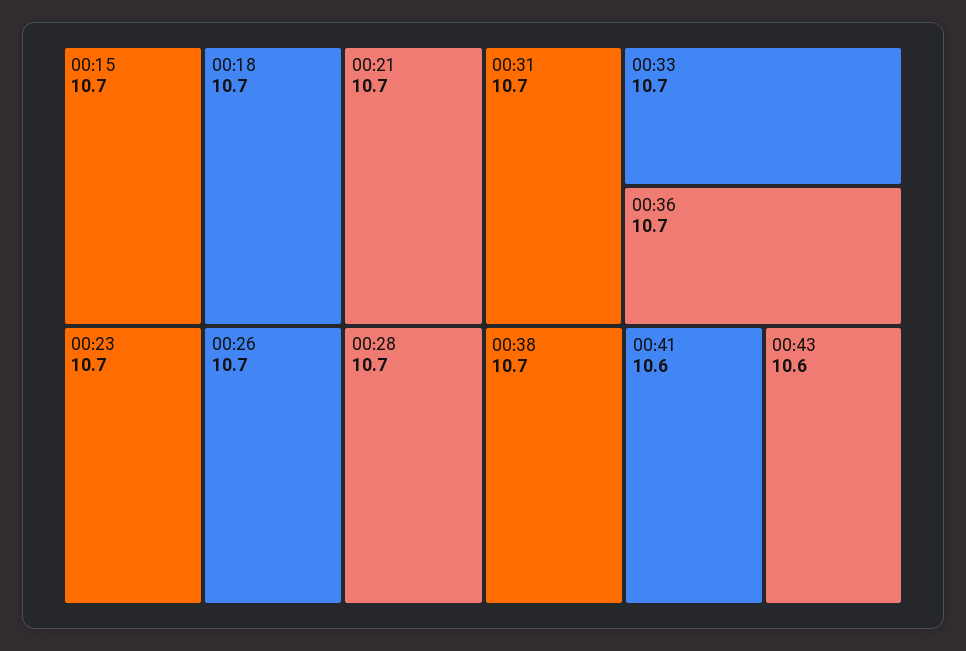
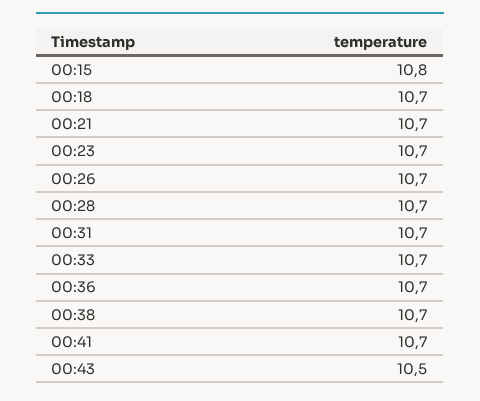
00:15: 10.7 -> 10.8
00:41: 10.6 -> 10.7
00:43: 10.6 -> 10.5

